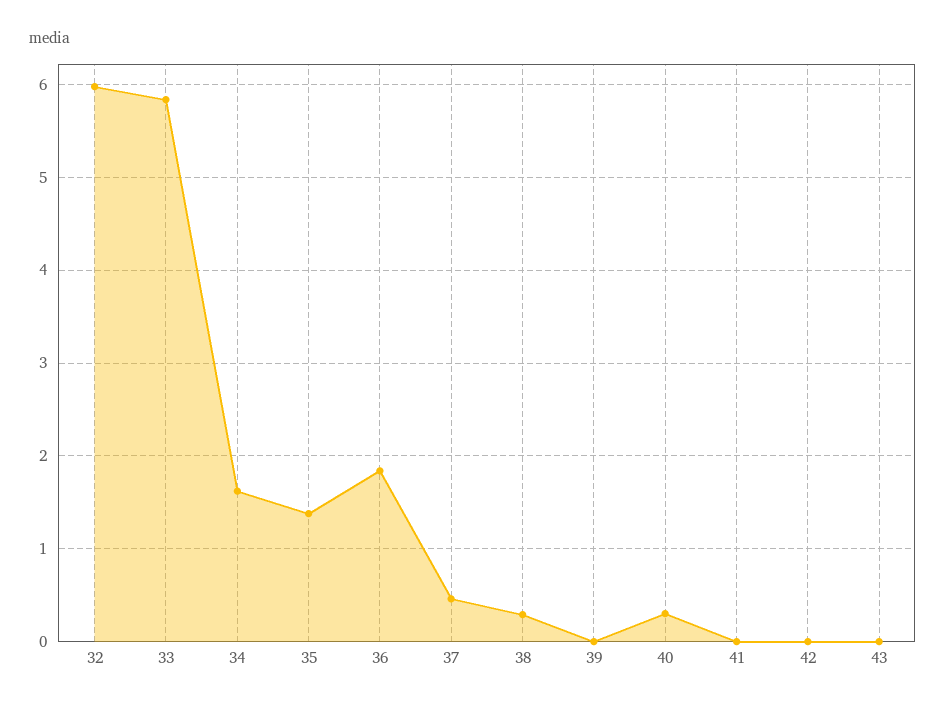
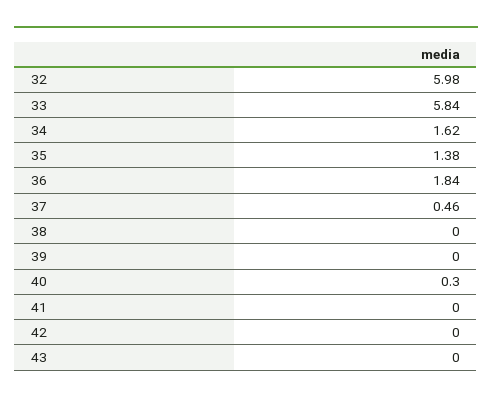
38: 0.3 -> 0

